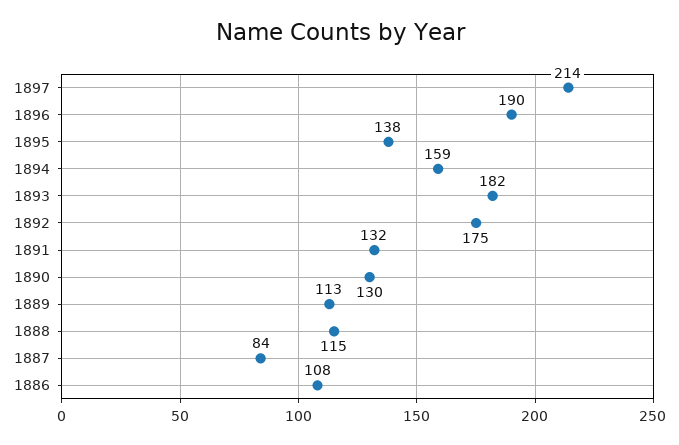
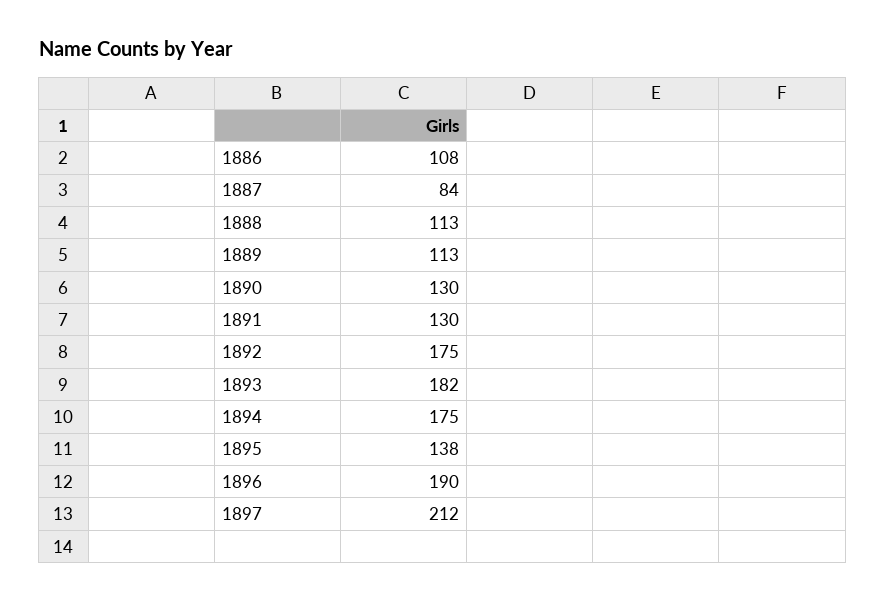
1897: 214 -> 212
1894: 159 -> 175
1891: 132 -> 130
1888: 115 -> 113

